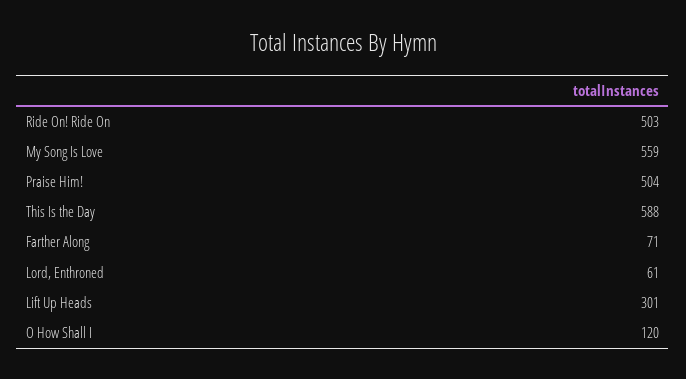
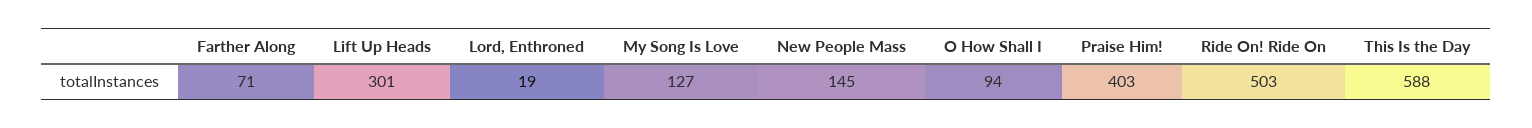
My Song Is Love: 559 -> 127
Praise Him!: 504 -> 403
Lord, Enthroned: 61 -> 19
O How Shall I: 120 -> 94
New People Mass: none -> 145

